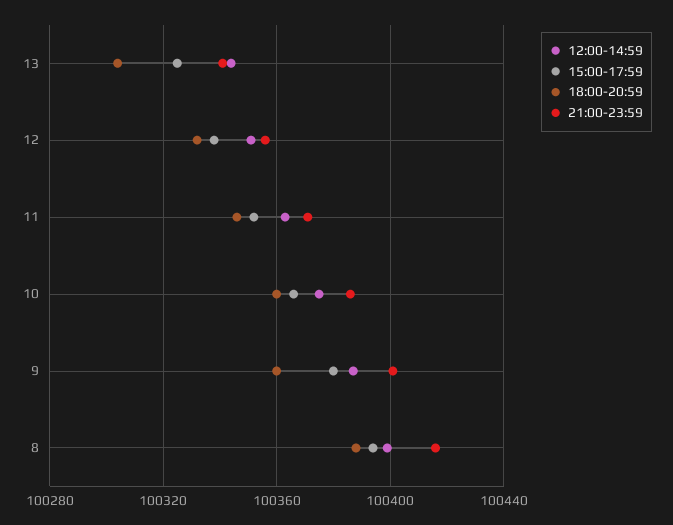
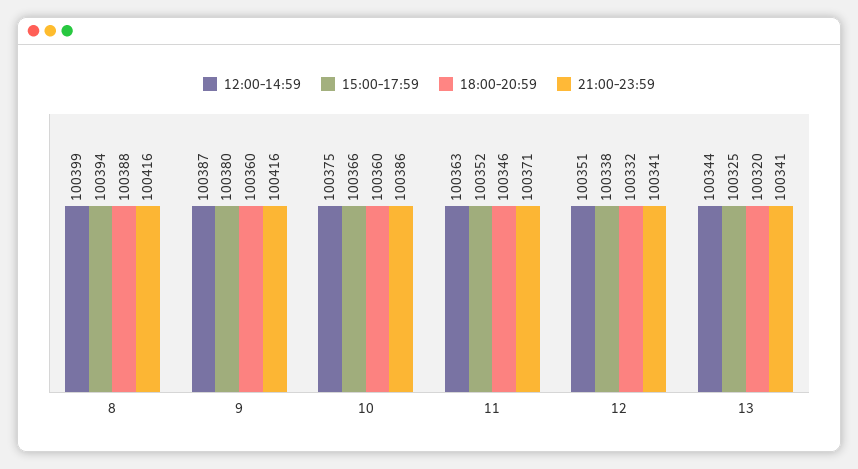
18:00-20:59, 13: 100305 -> 100320
21:00-23:59, 12: 100355 -> 100341
21:00-23:59, 9: 100400 -> 100416

